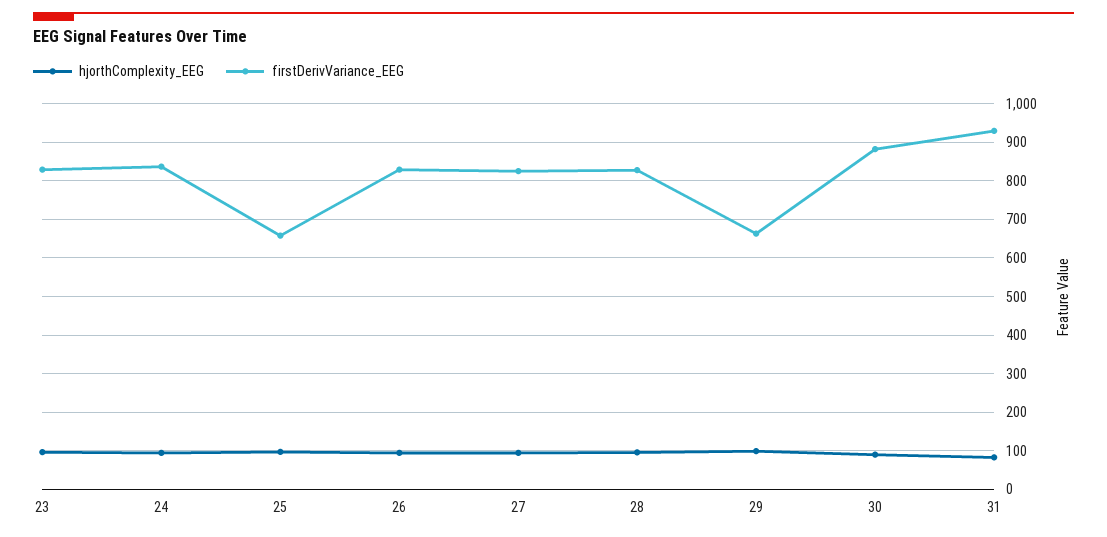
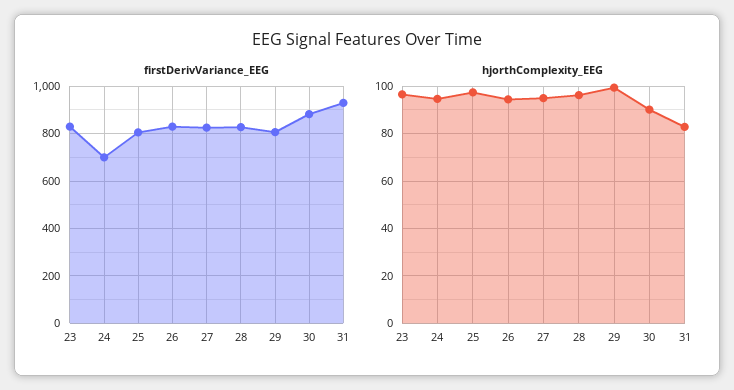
firstDerivVariance_EEG, 24: 840 -> 700
firstDerivVariance_EEG, 25: 660 -> 800
firstDerivVariance_EEG, 29: 660 -> 800

